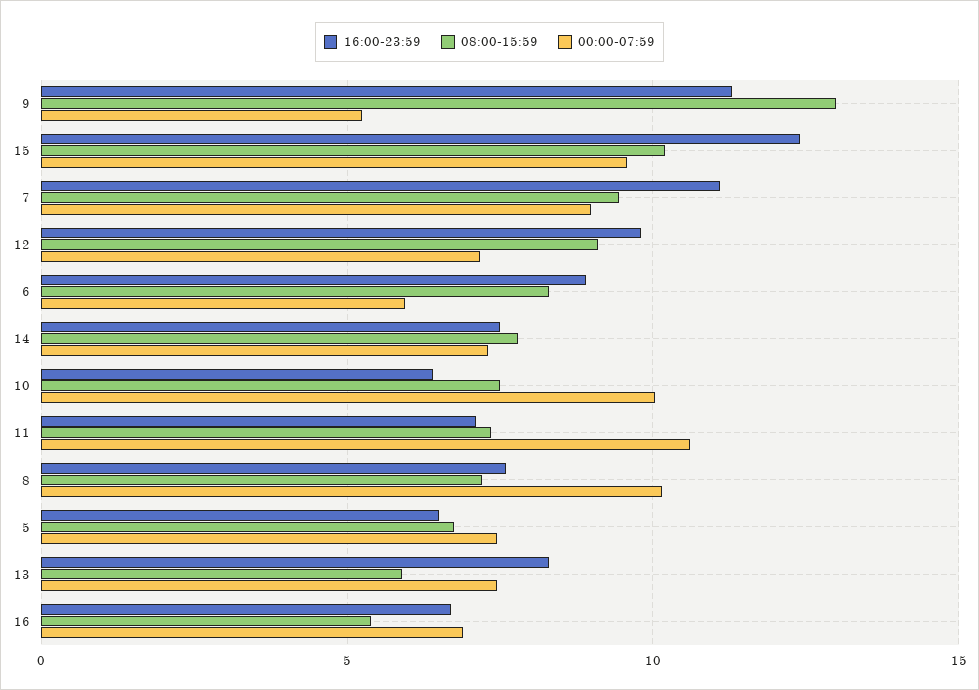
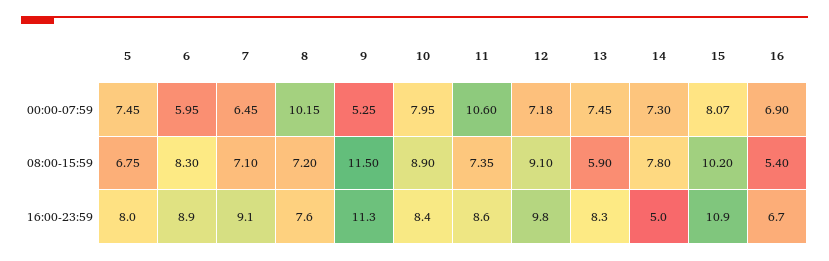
08:00-15:59, 9: 13 -> 11.5
16:00-23:59, 15: 12.5 -> 10.9
00:00-07:59, 15: 9.5 -> 8.07
16:00-23:59, 7: 11 -> 9.1
08:00-15:59, 7: 9.5 -> 7.1
00:00-07:59, 7: 9 -> 6.45
16:00-23:59, 14: 7.5 -> 5
16:00-23:59, 10: 6.5 -> 8.4
08:00-15:59, 10: 7.5 -> 8.9
00:00-07:59, 10: 10 -> 7.95
16:00-23:59, 11: 7 -> 8.6
16:00-23:59, 5: 6.5 -> 8

